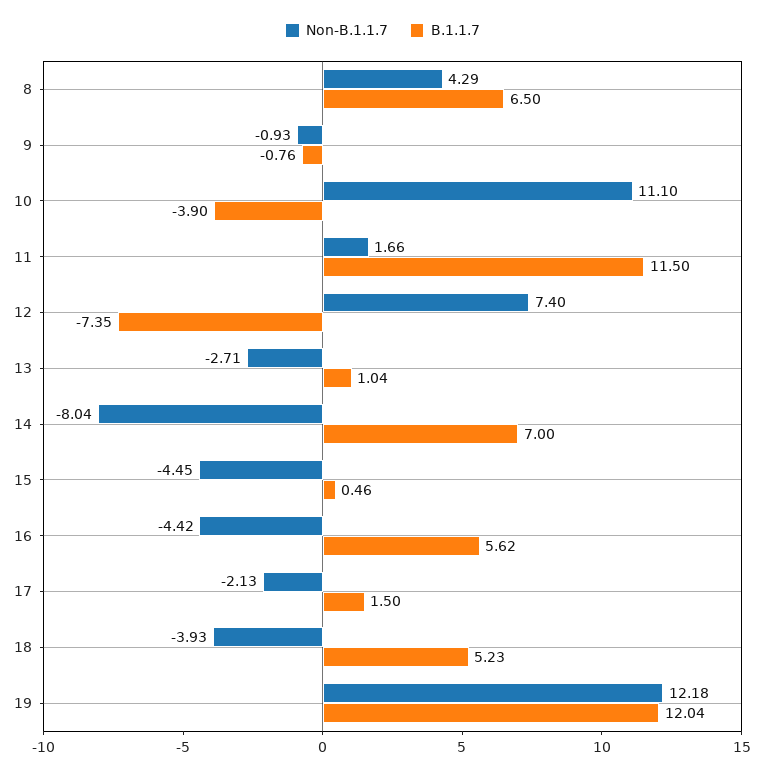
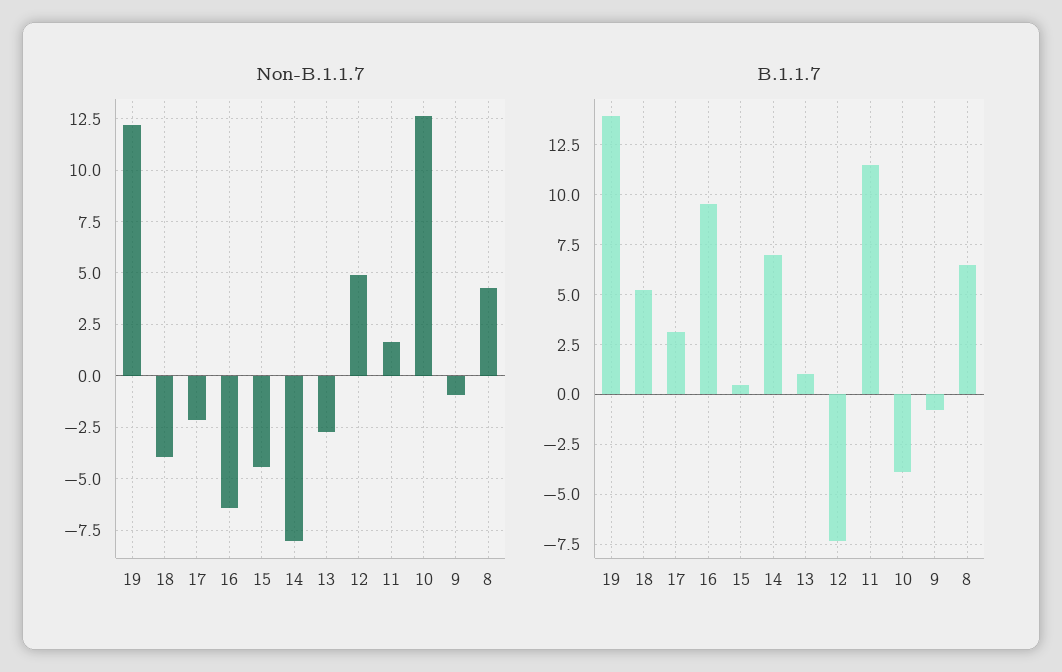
Non-B.1.1.7, 10: 11.1 -> 12.5
Non-B.1.1.7, 12: 7.4 -> 5
Non-B.1.1.7, 16: -4.42 -> -6.5
B.1.1.7, 16: 5.62 -> 9.5
B.1.1.7, 17: 1.5 -> 3
B.1.1.7, 19: 12.04 -> 14

